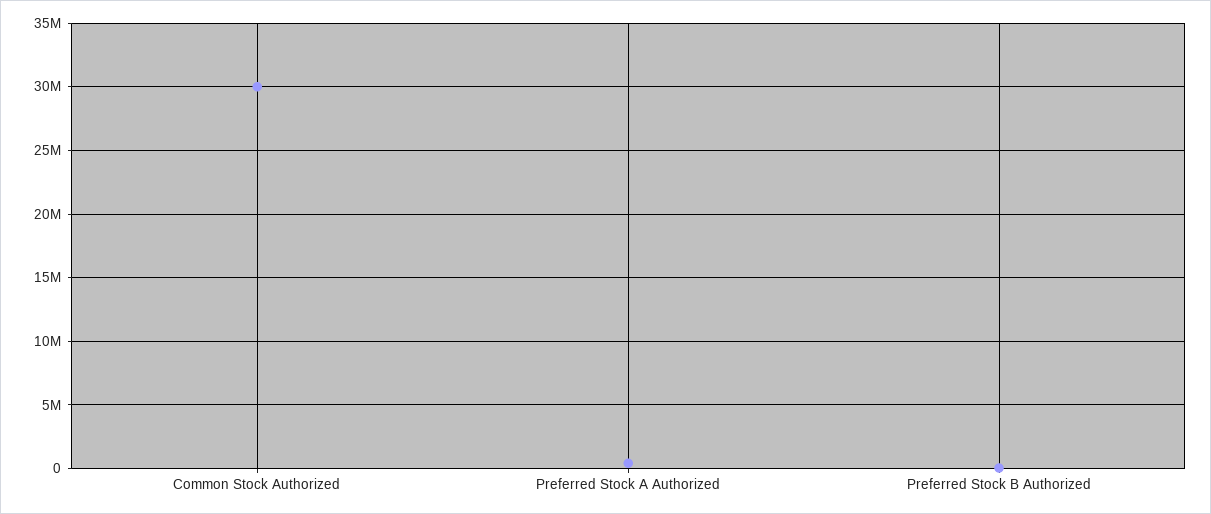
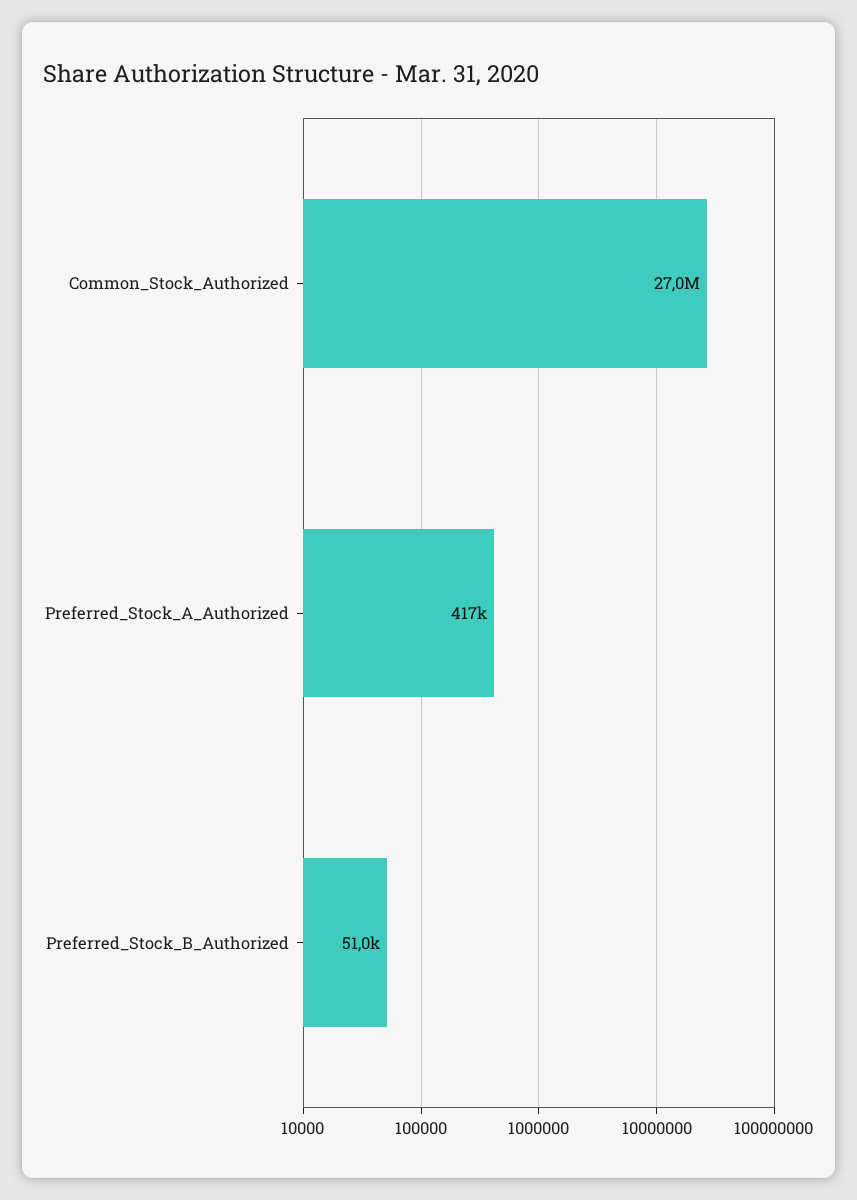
Common Stock Authorized: 30000000 -> 27000000

